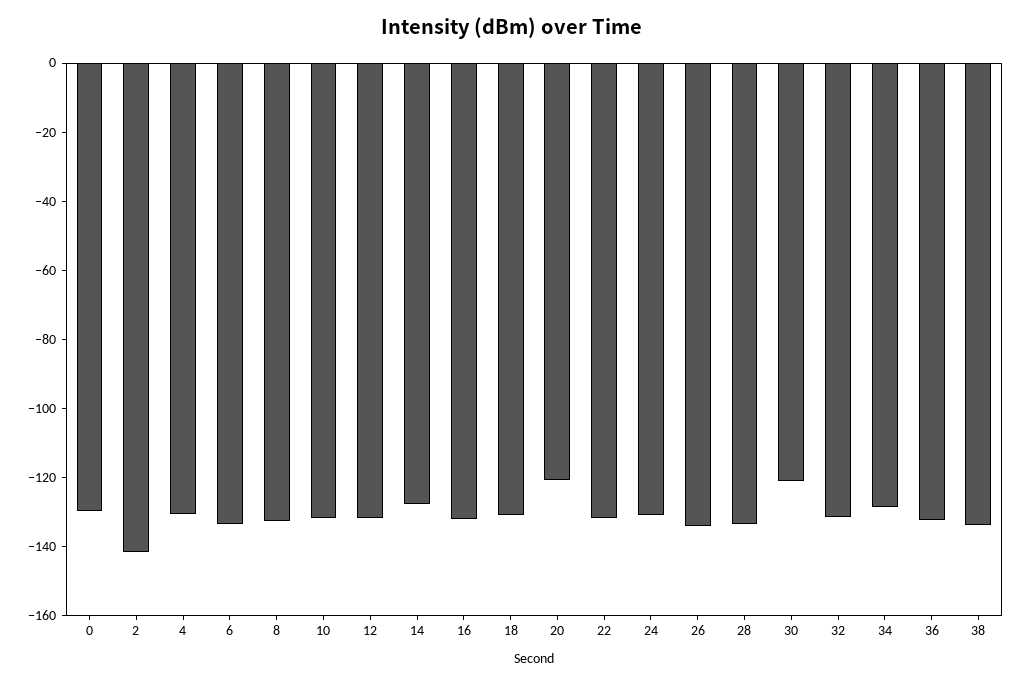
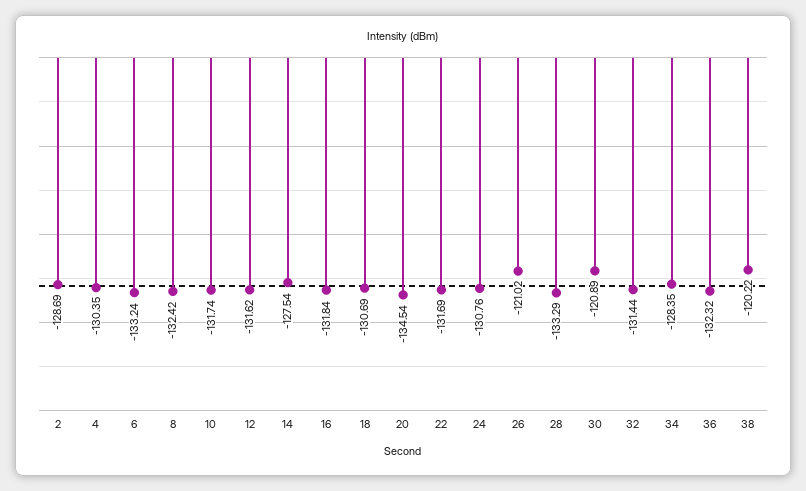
0: -130 -> none
2: -140 -> -128.69
20: -120 -> -134.54
26: -135 -> -121.02
38: -135 -> -120.22

